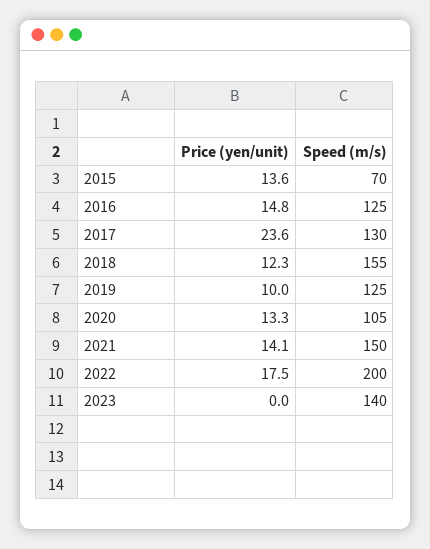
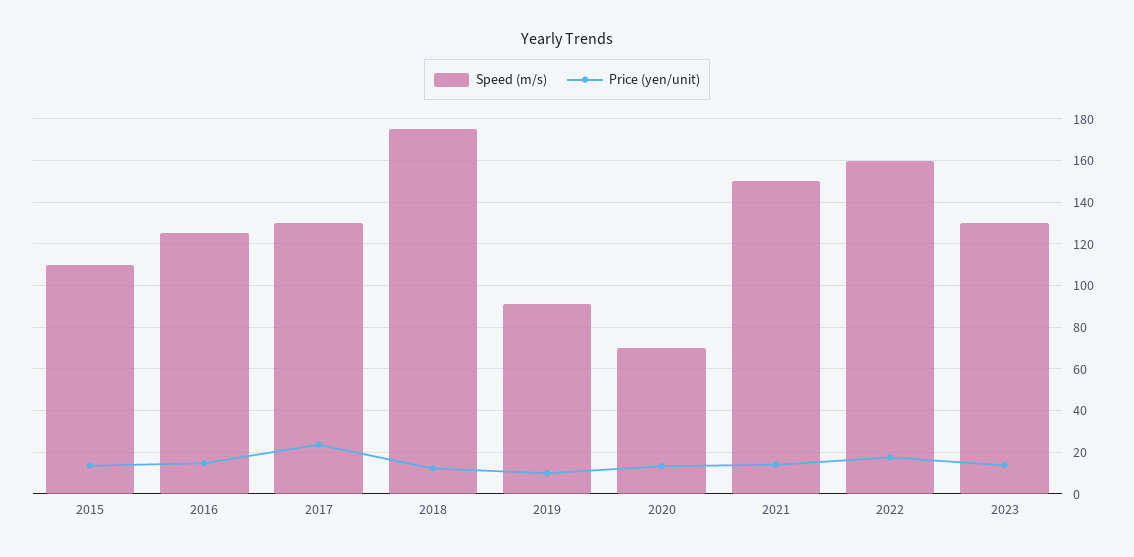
Speed (m/s), 2015: 70 -> 110
Speed (m/s), 2018: 155 -> 175
Speed (m/s), 2019: 125 -> 90
Speed (m/s), 2020: 105 -> 70
Speed (m/s), 2022: 200 -> 160
Price (yen/unit), 2023: 0 -> 15
Speed (m/s), 2023: 140 -> 130

